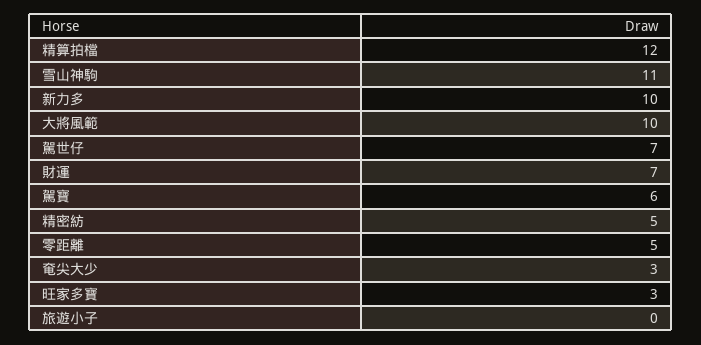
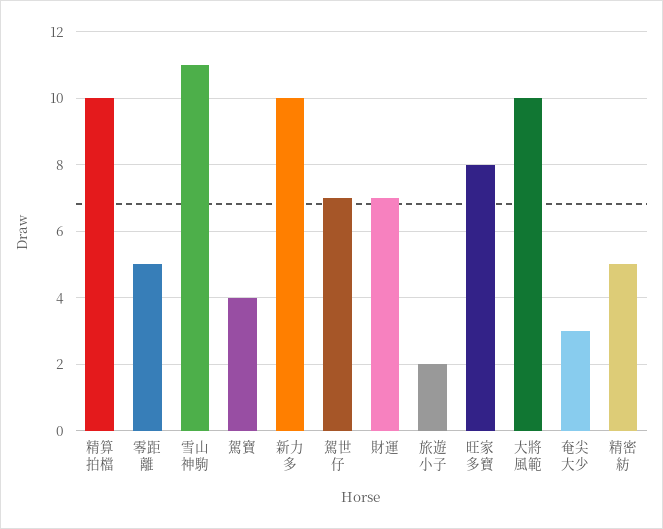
精算拍檔: 12 -> 10
駕寶: 6 -> 4
旺家多寶: 3 -> 8
旅遊小子: 0 -> 2

